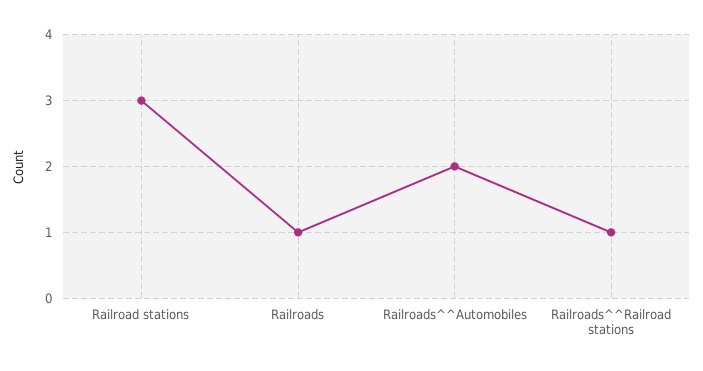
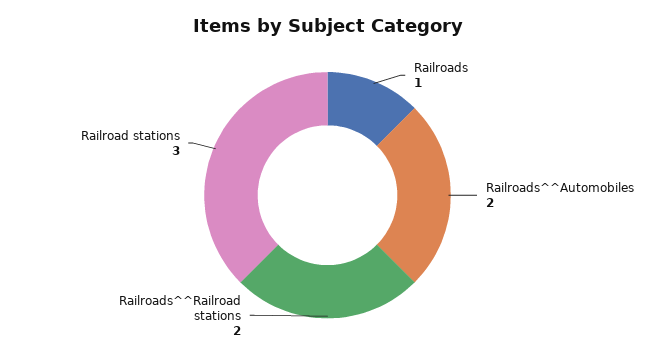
Railroads^^Railroad stations: 1 -> 2

